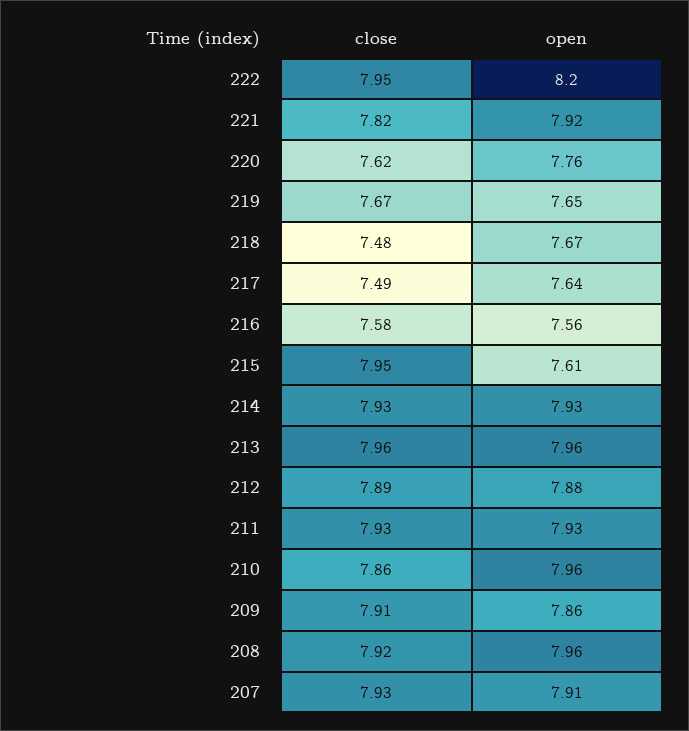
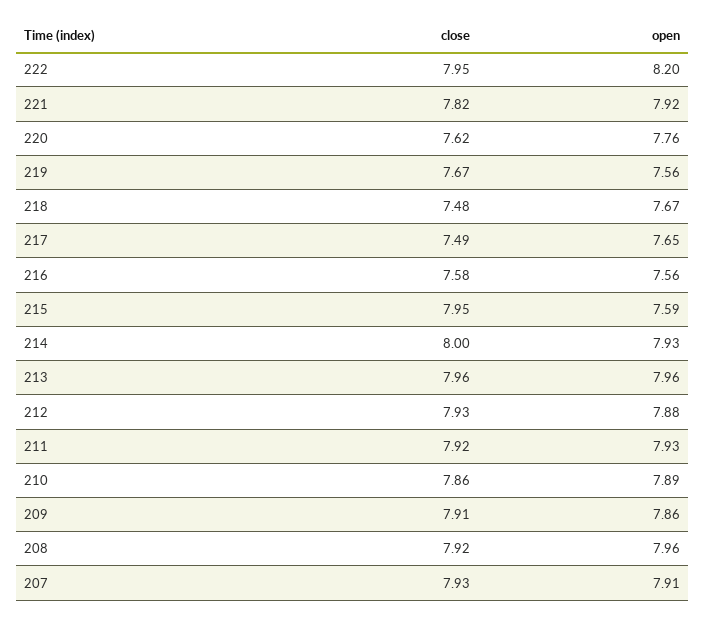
open, 219: 7.65 -> 7.56
open, 217: 7.64 -> 7.65
open, 215: 7.61 -> 7.59
close, 214: 7.93 -> 8
close, 212: 7.89 -> 7.93
close, 211: 7.93 -> 7.92
open, 210: 7.96 -> 7.89

